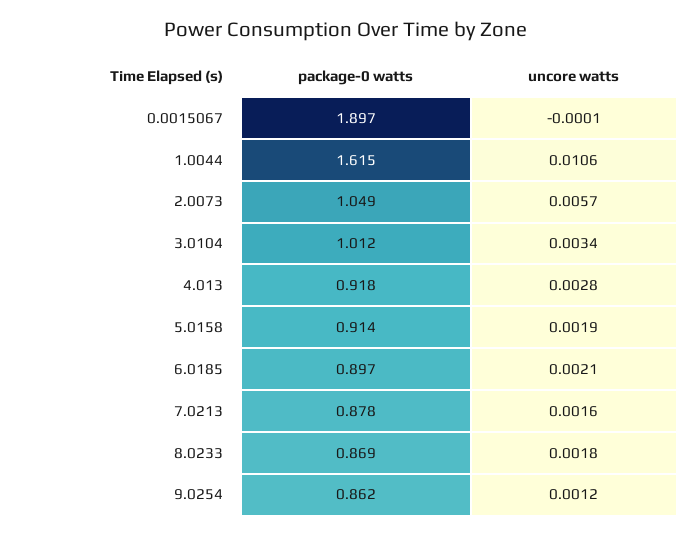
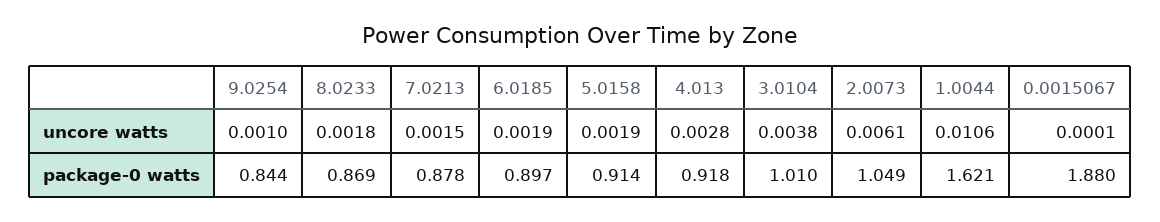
package-0 watts, 0.0015067: 1.897 -> 1.88
uncore watts, 0.0015067: -0.0001 -> 0.0001
package-0 watts, 1.0044: 1.615 -> 1.621
uncore watts, 2.0073: 0.0057 -> 0.0061
package-0 watts, 3.0104: 1.012 -> 1.01
uncore watts, 3.0104: 0.0034 -> 0.0038
uncore watts, 6.0185: 0.0021 -> 0.0019
uncore watts, 7.0213: 0.0016 -> 0.0015
package-0 watts, 9.0254: 0.862 -> 0.844
uncore watts, 9.0254: 0.0012 -> 0.001

